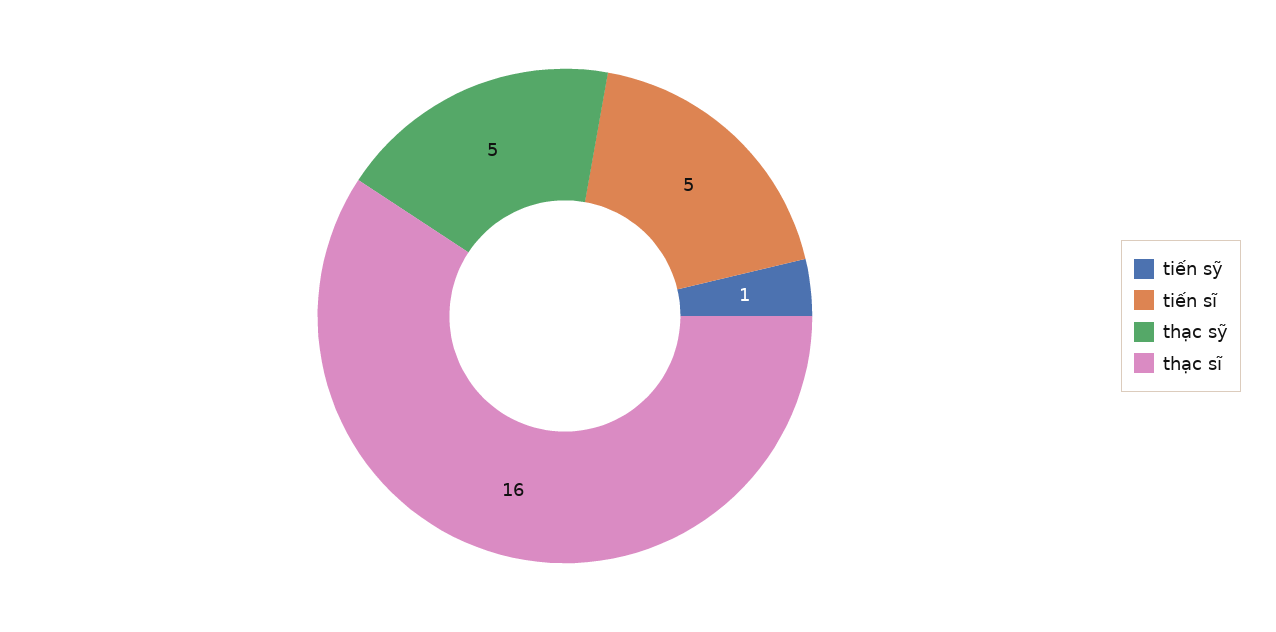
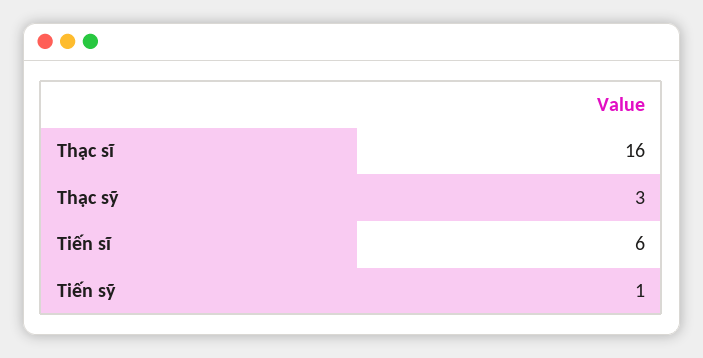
tiến sĩ: 5 -> 6
thạc sỹ: 5 -> 3

